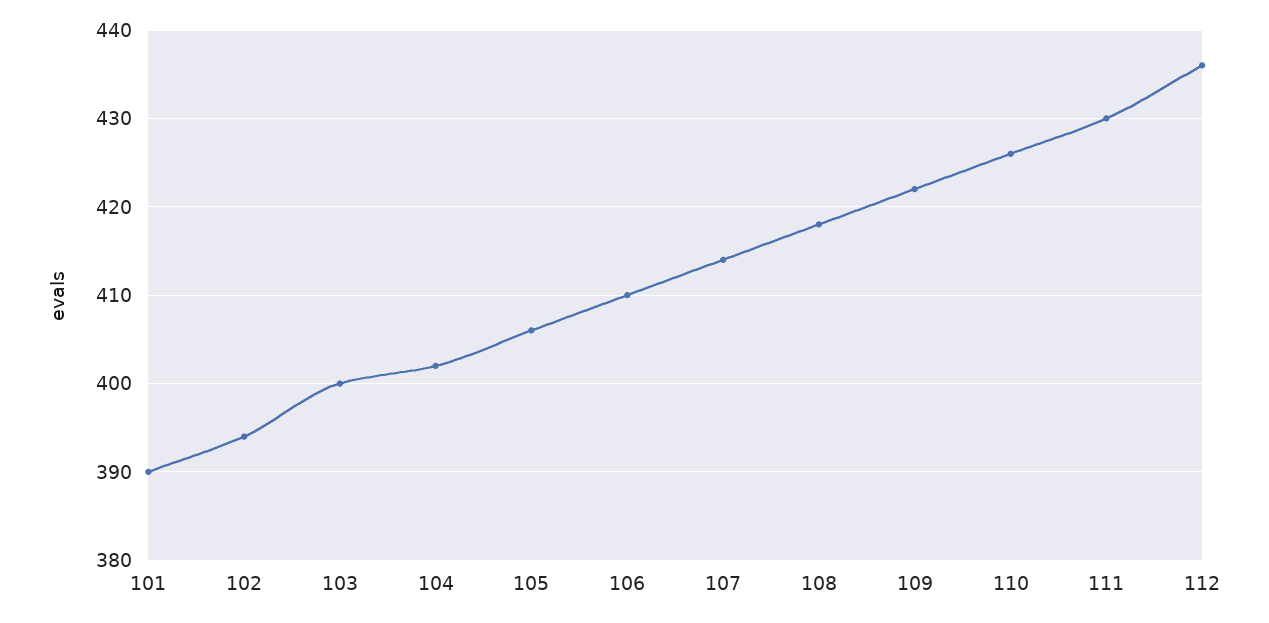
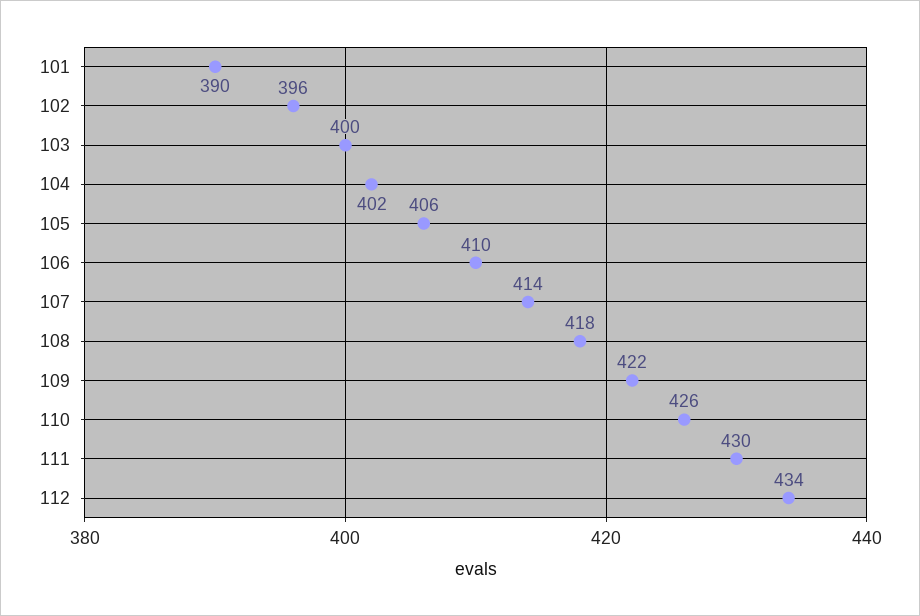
102: 394 -> 396
112: 436 -> 434

